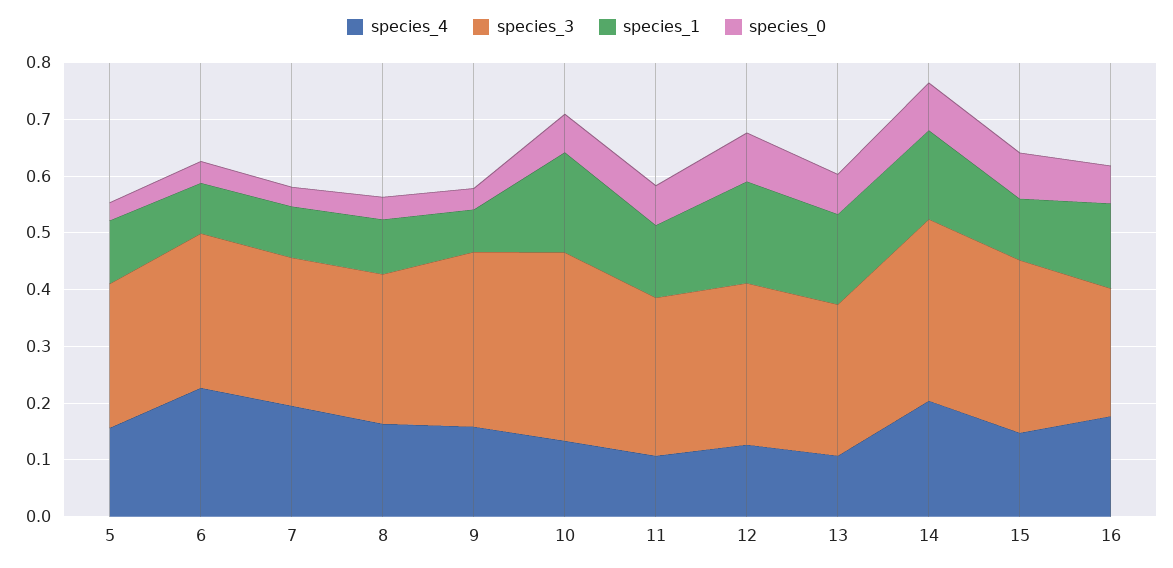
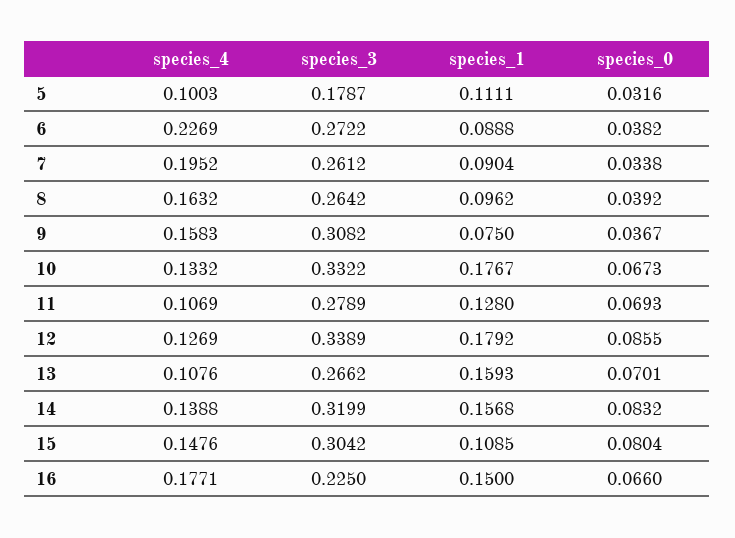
species_4, 5: 0.16 -> 0.1003
species_3, 5: 0.26 -> 0.1787
species_3, 12: 0.28 -> 0.3389
species_4, 14: 0.2 -> 0.1388

